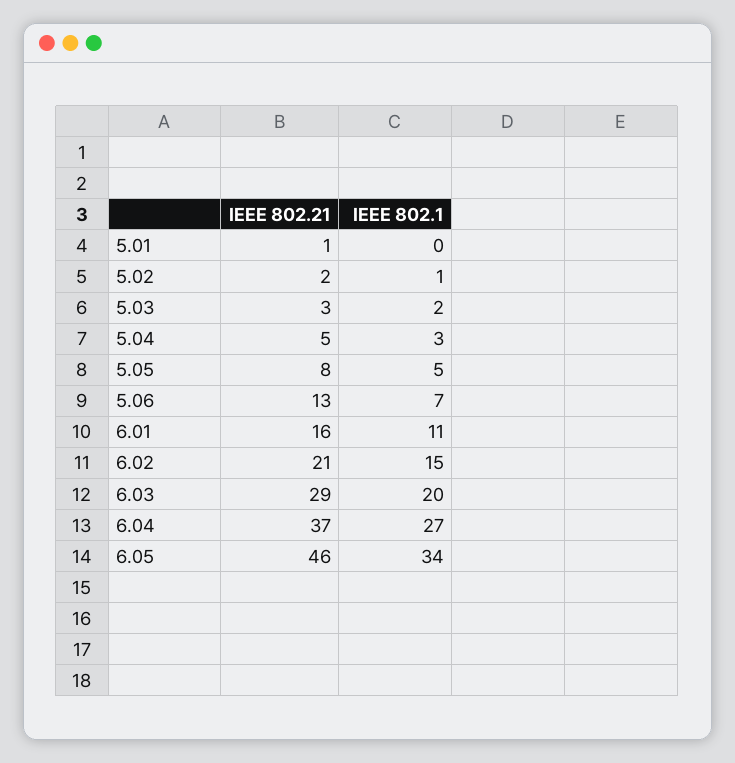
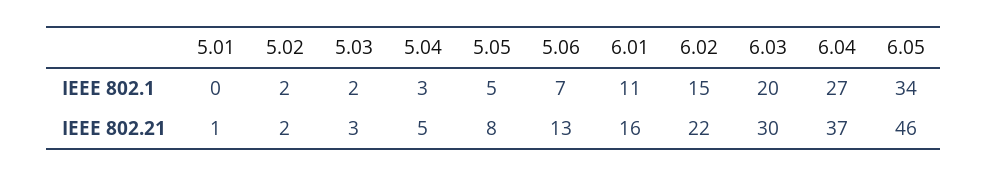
IEEE 802.1, 5.02: 1 -> 2
IEEE 802.21, 6.02: 21 -> 22
IEEE 802.21, 6.03: 29 -> 30

